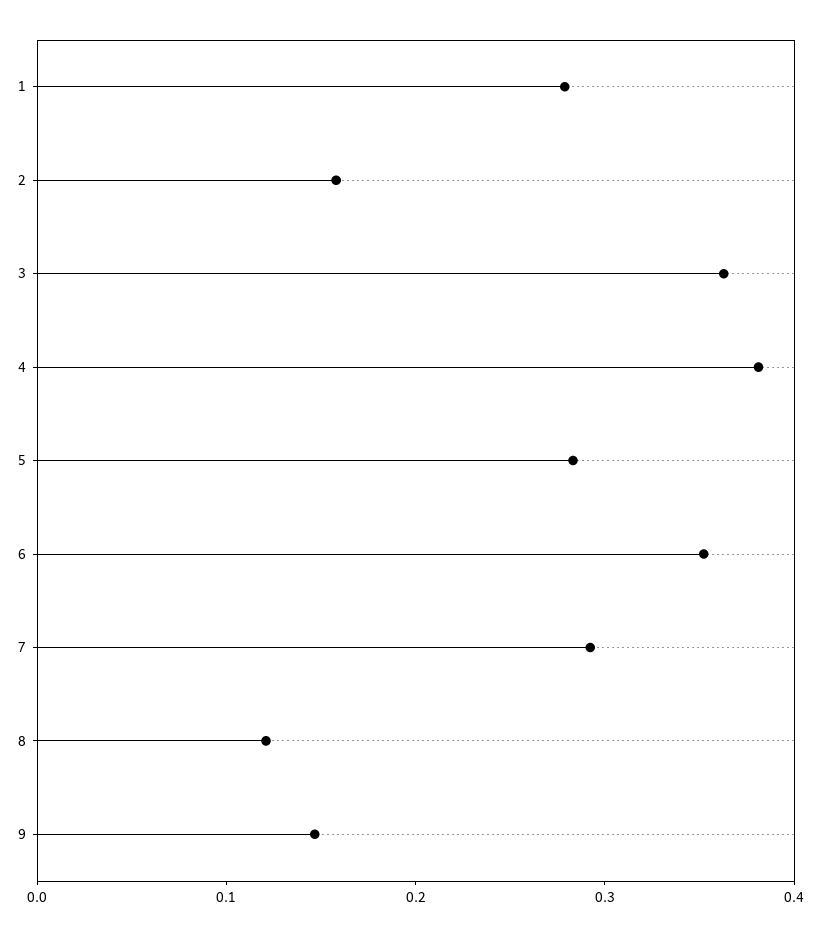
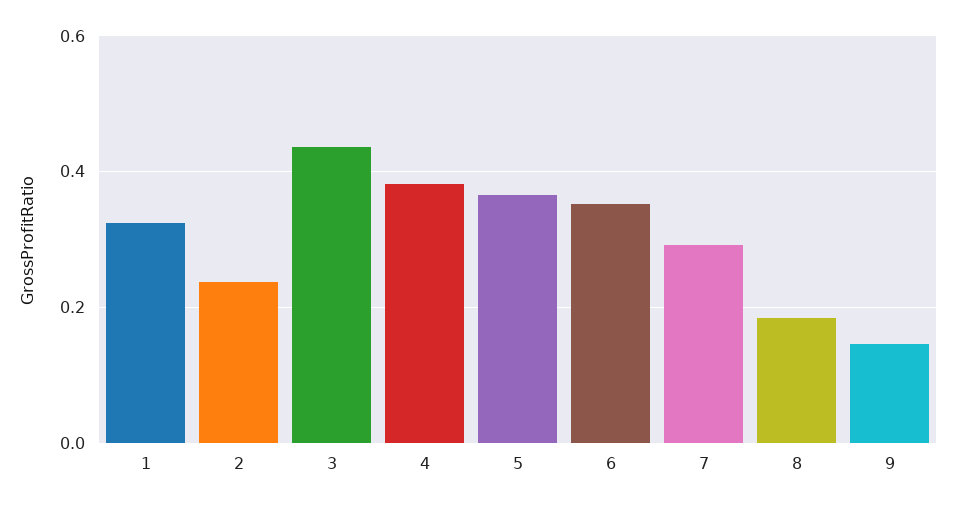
1: 0.28 -> 0.32
2: 0.16 -> 0.24
3: 0.36 -> 0.44
5: 0.28 -> 0.36
8: 0.12 -> 0.18

